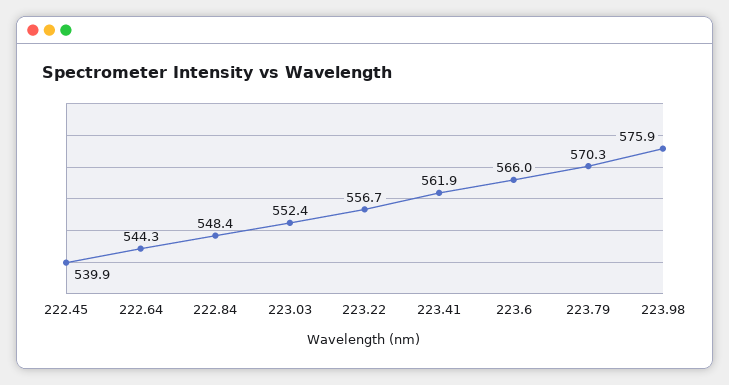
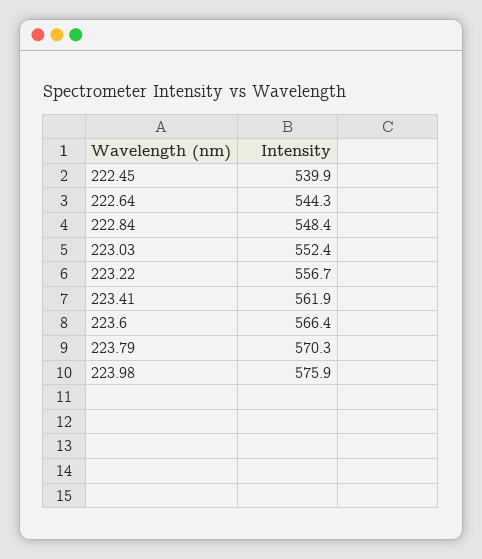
223.6: 566 -> 566.4

